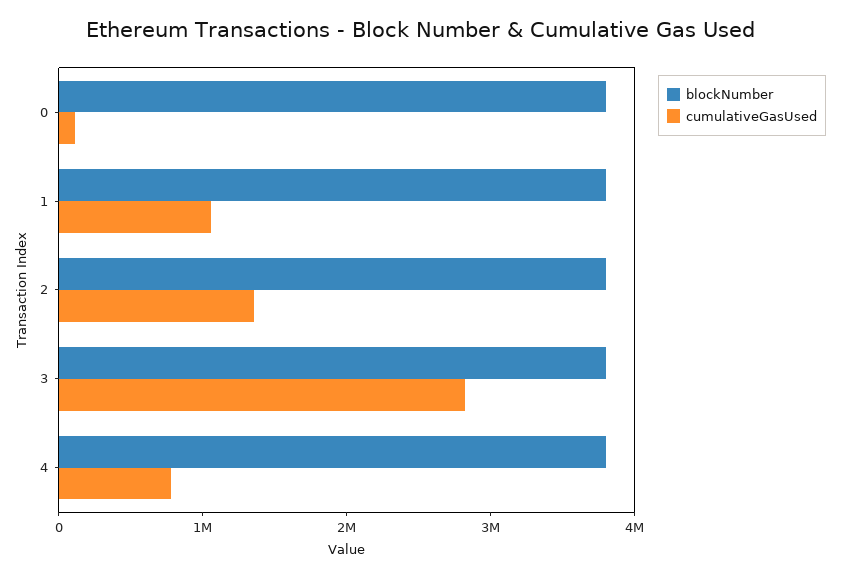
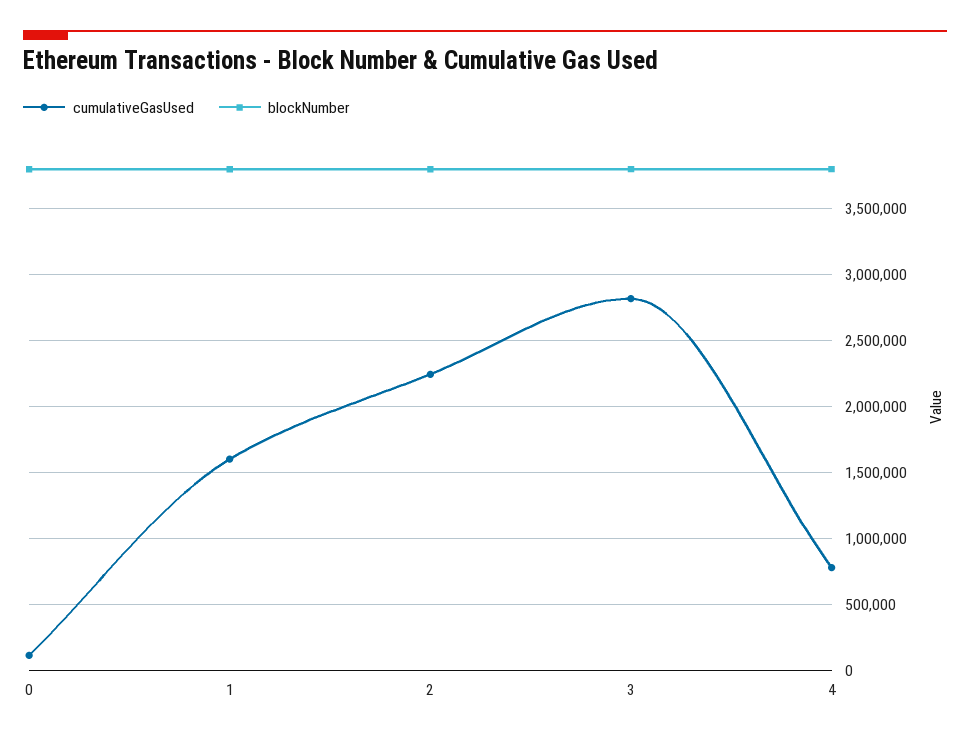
cumulativeGasUsed, 1: 1000000 -> 1600000
cumulativeGasUsed, 2: 1400000 -> 2250000

